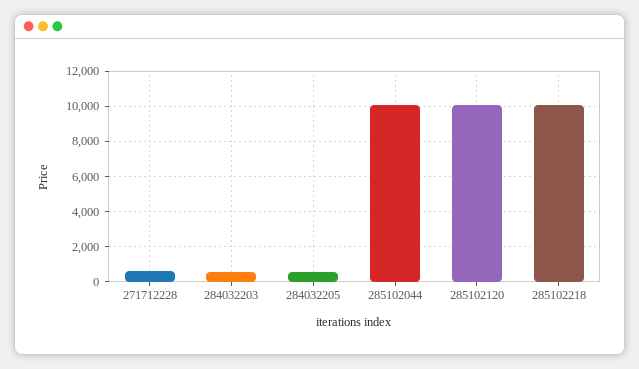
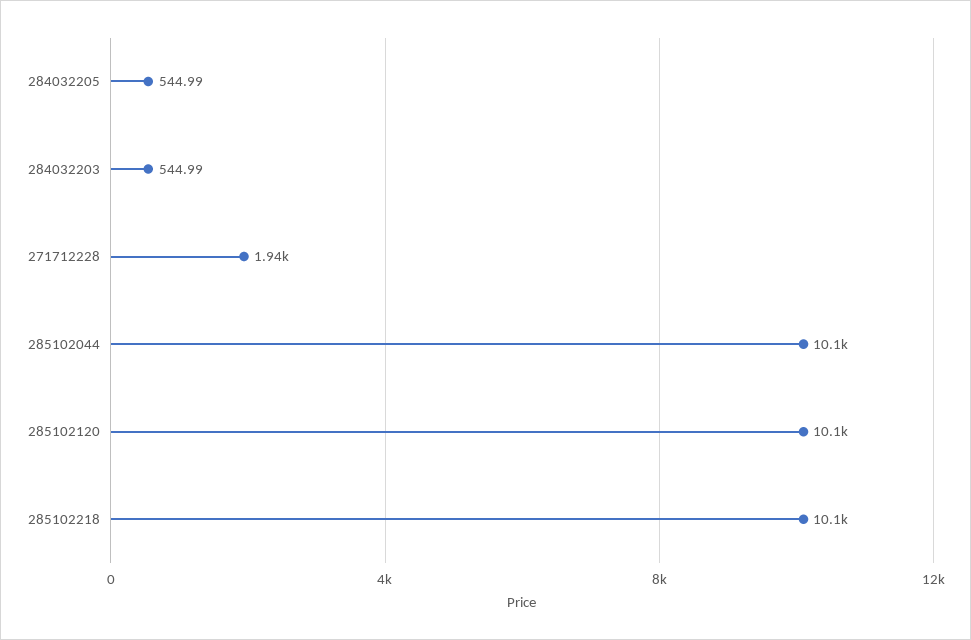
271712228: 500 -> 1940

